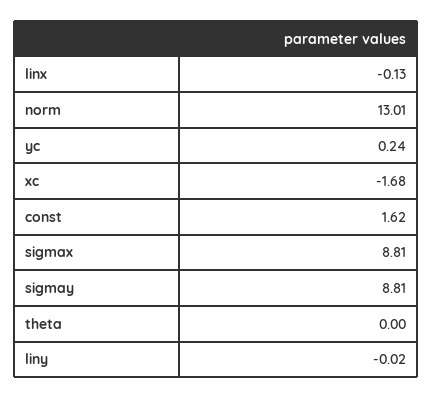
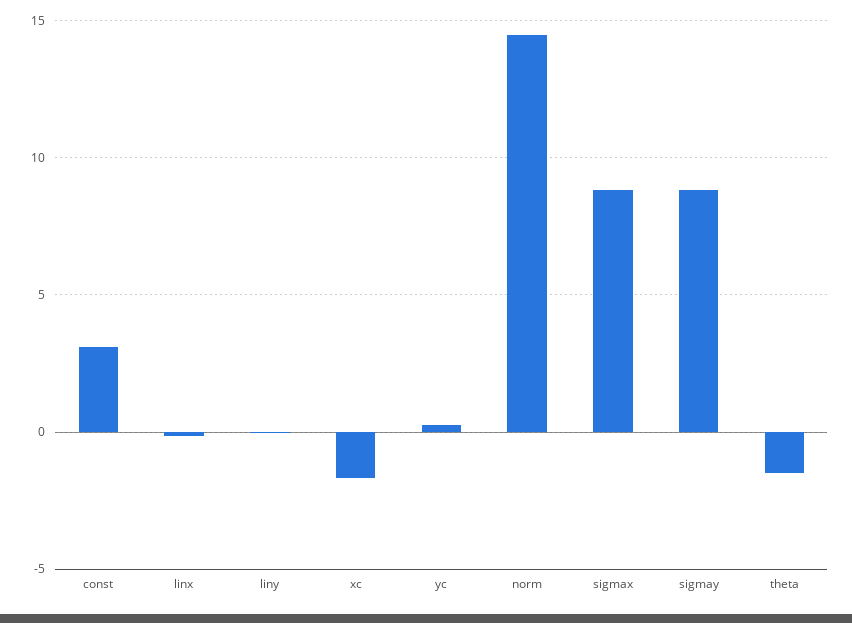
norm: 13.01 -> 14.5
const: 1.62 -> 3
theta: 0 -> -1.5

